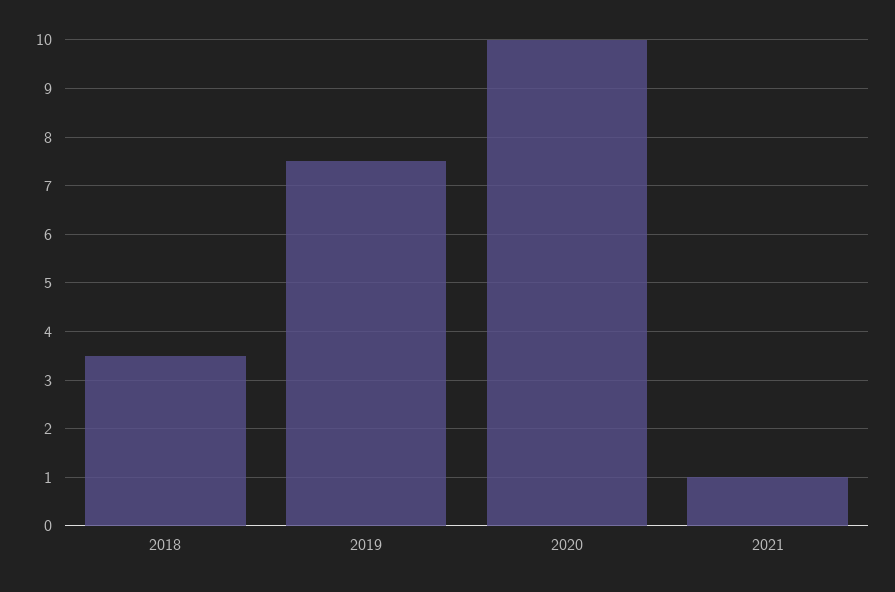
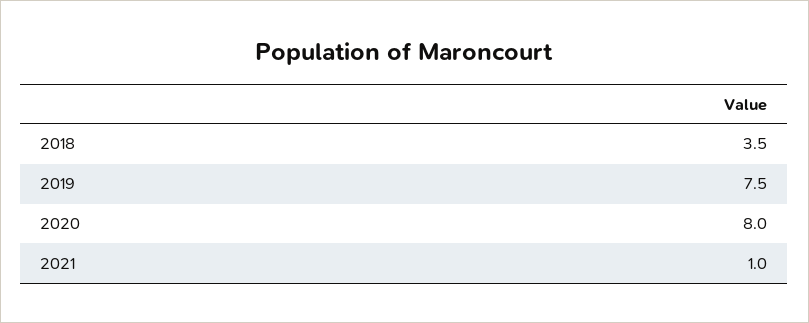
2020: 10 -> 8

